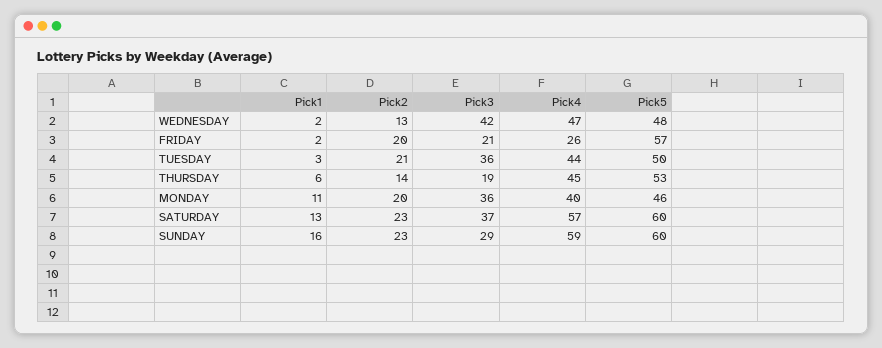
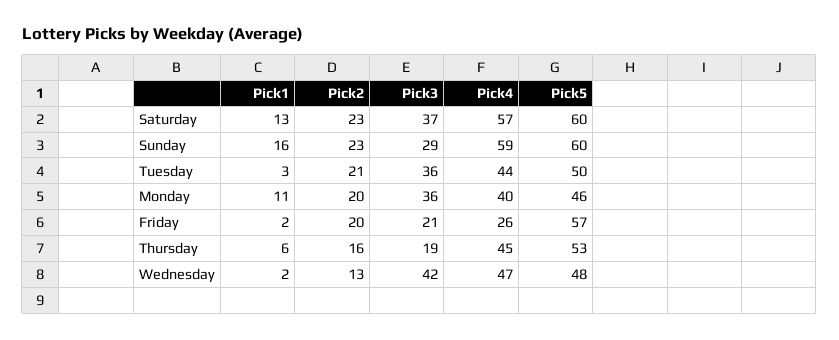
Pick2, THURSDAY: 14 -> 16

